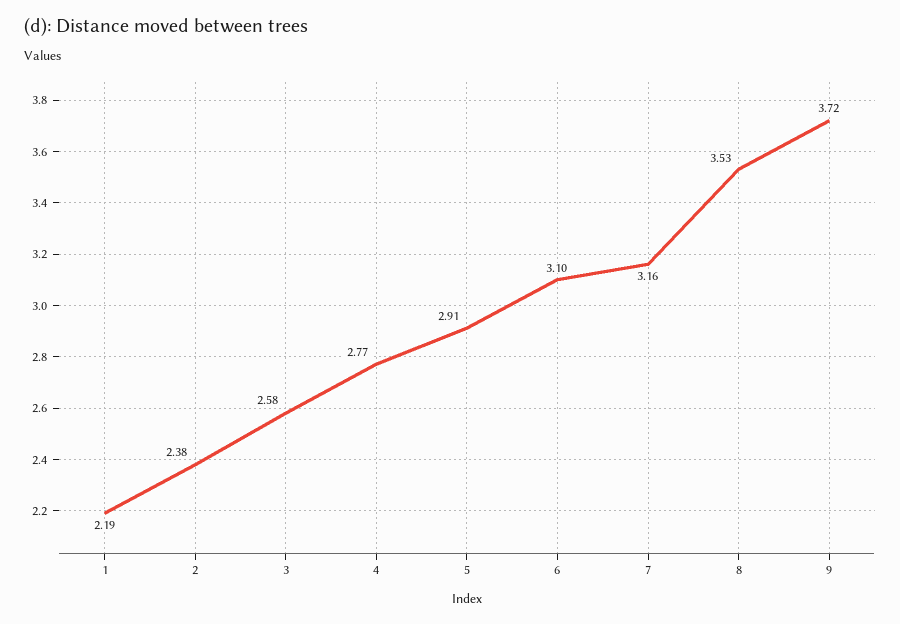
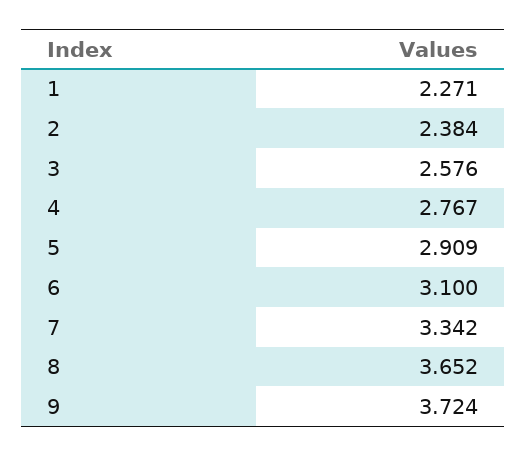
1: 2.19 -> 2.271
7: 3.16 -> 3.342
8: 3.53 -> 3.652

